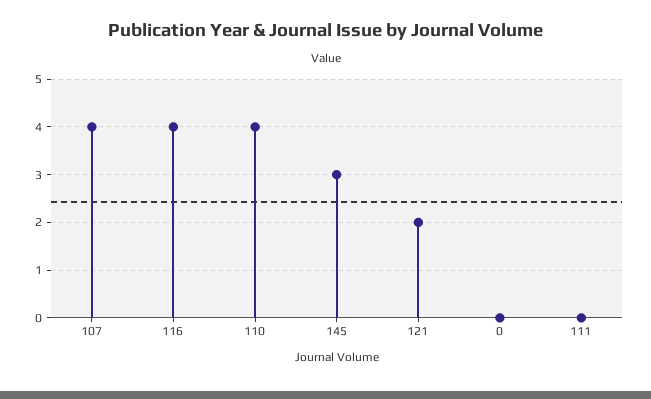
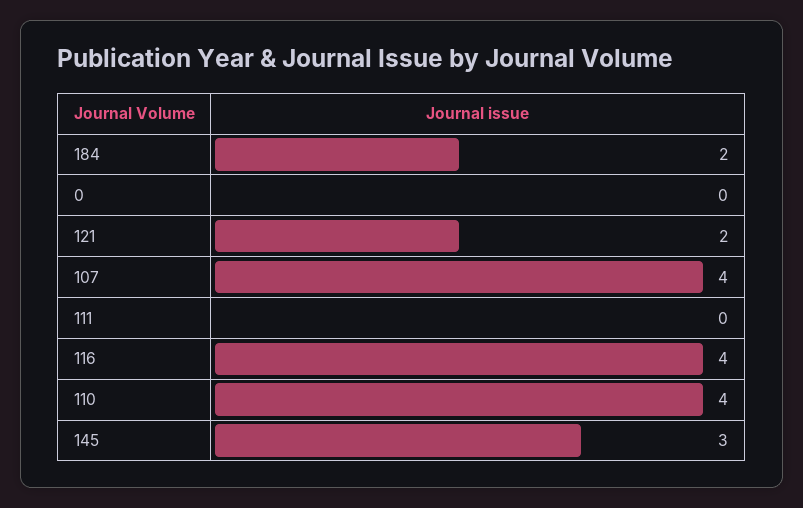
184: none -> 2

